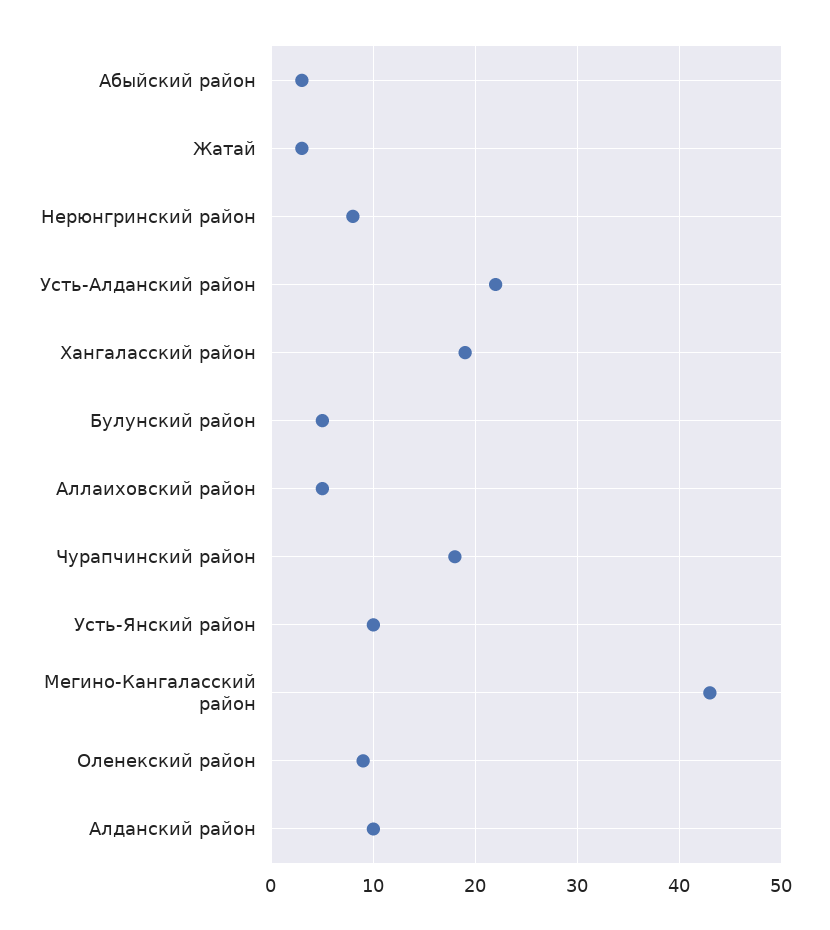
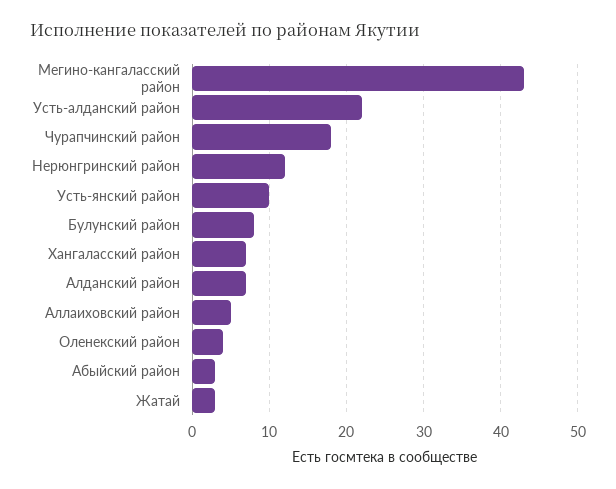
Нерюнгринский район: 8 -> 12
Хангаласский район: 19 -> 7
Булунский район: 5 -> 8
Оленекский район: 9 -> 4
Алданский район: 10 -> 7

